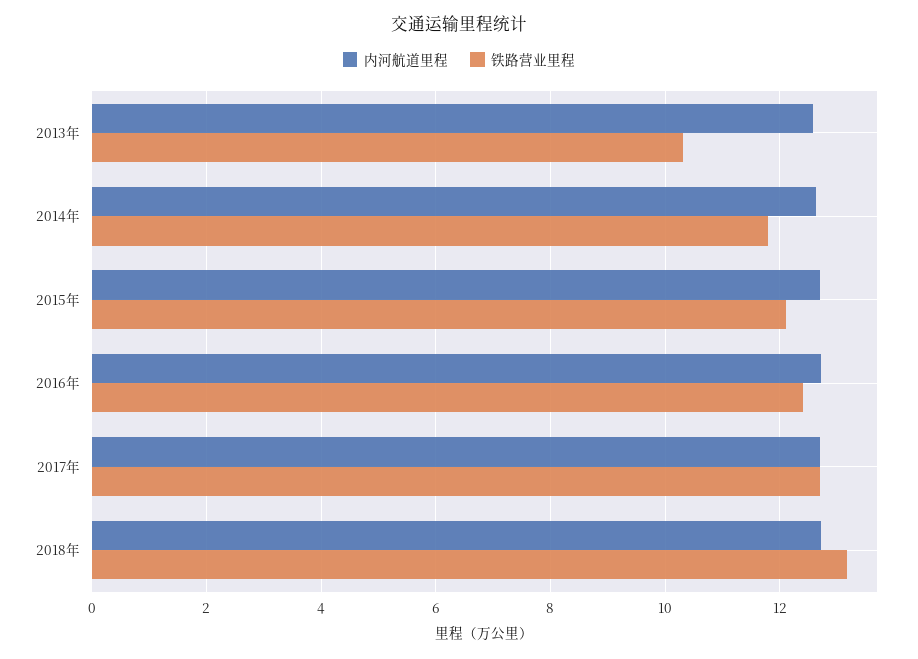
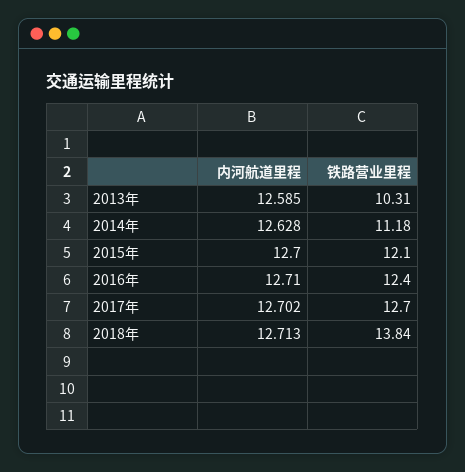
铁路营业里程, 2014年: 11.8 -> 11.18
铁路营业里程, 2018年: 13.2 -> 13.84

